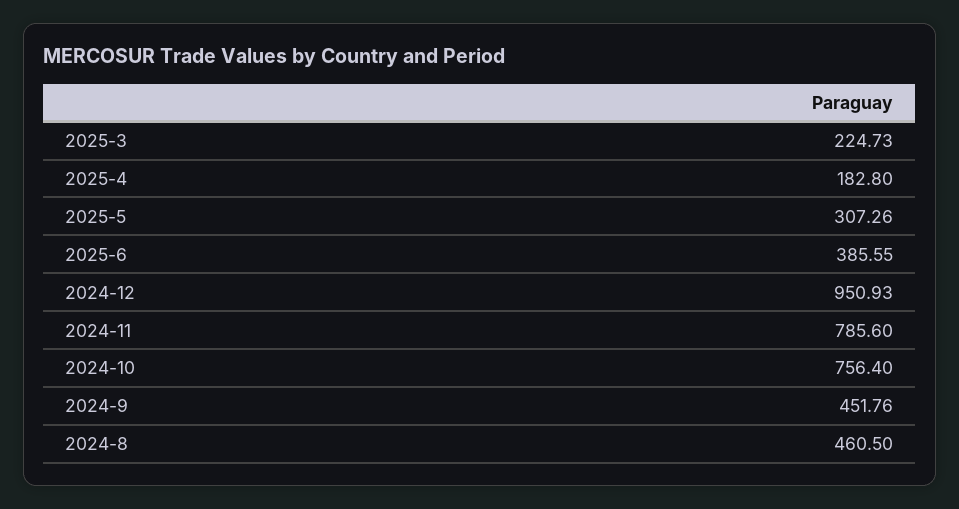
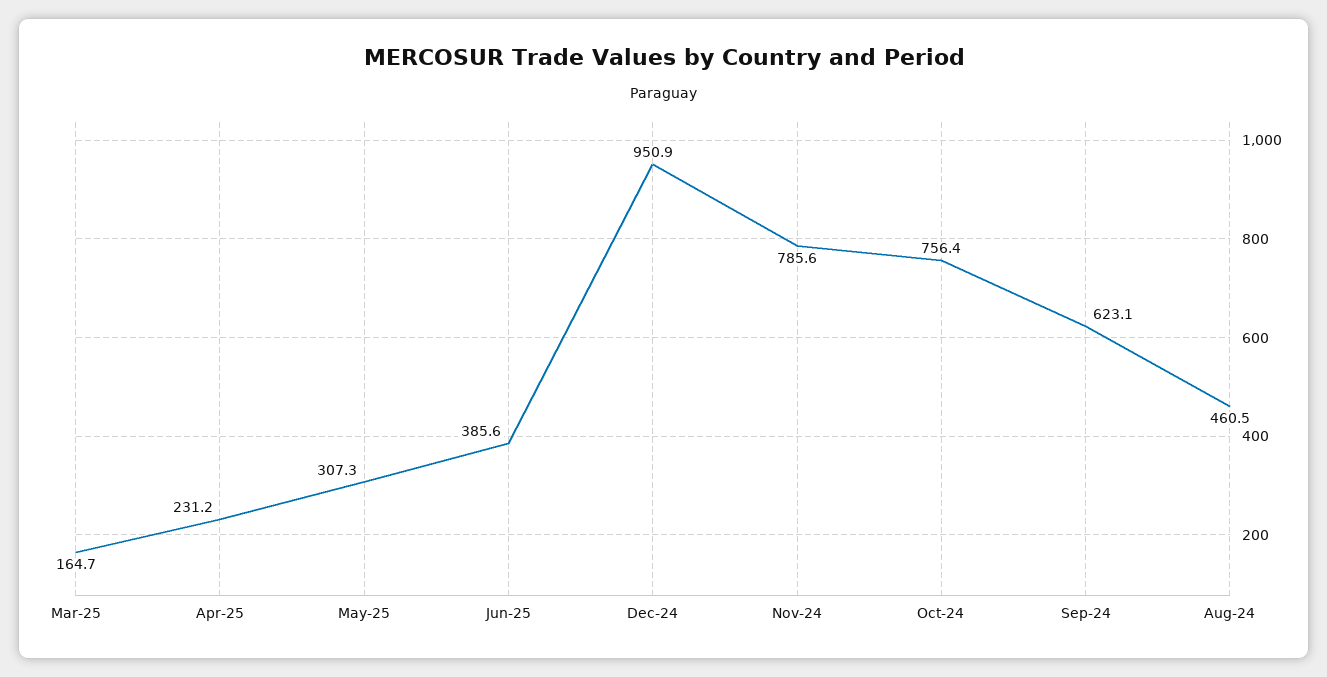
2025-3: 224.73 -> 164.7
2025-4: 182.8 -> 231.2
2024-9: 451.76 -> 623.1

